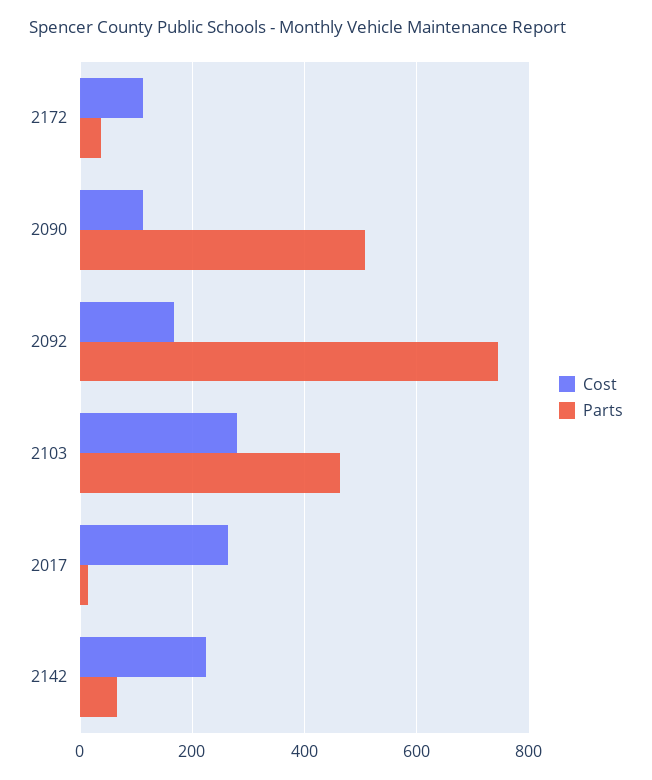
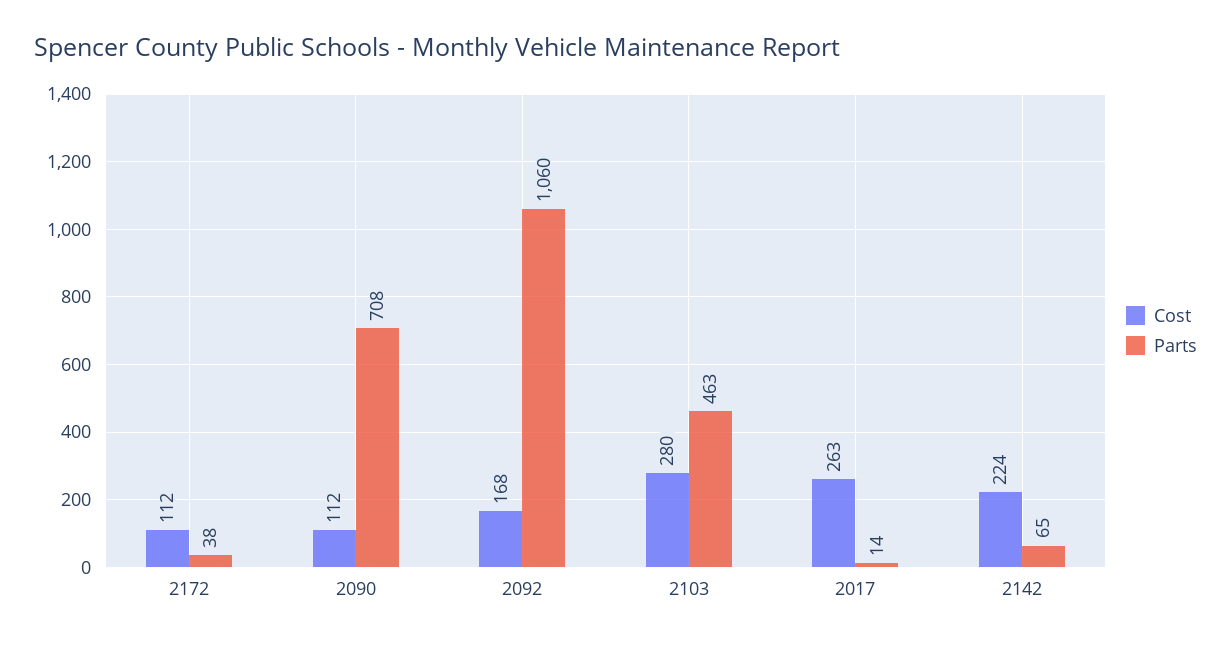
Parts, 2090: 500 -> 708
Parts, 2092: 740 -> 1060

